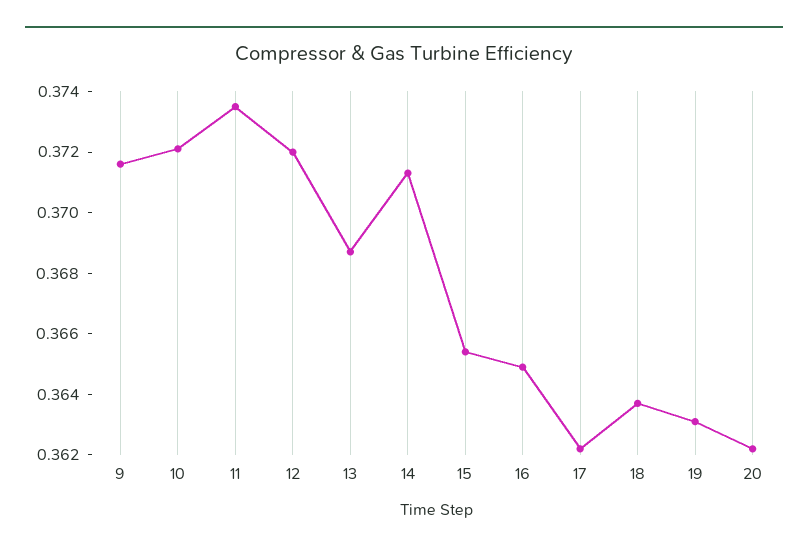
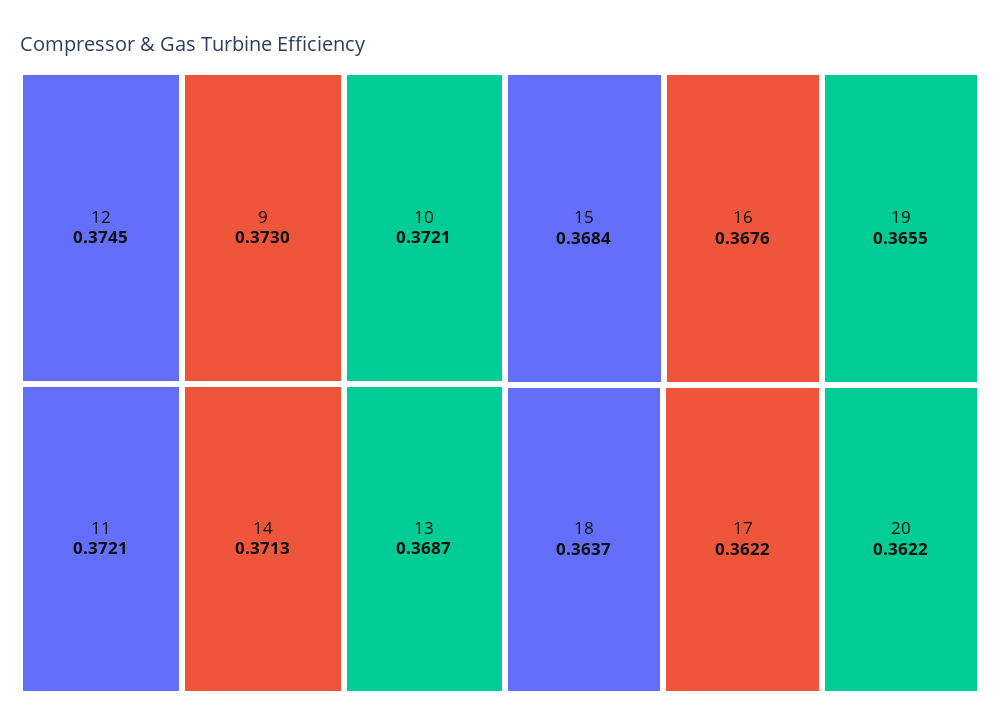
9: 0.3715 -> 0.373
11: 0.3735 -> 0.3721
12: 0.372 -> 0.3745
15: 0.3655 -> 0.3684
16: 0.365 -> 0.3676
19: 0.363 -> 0.3655

